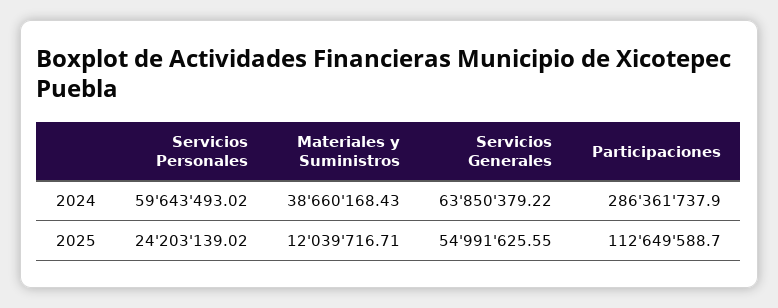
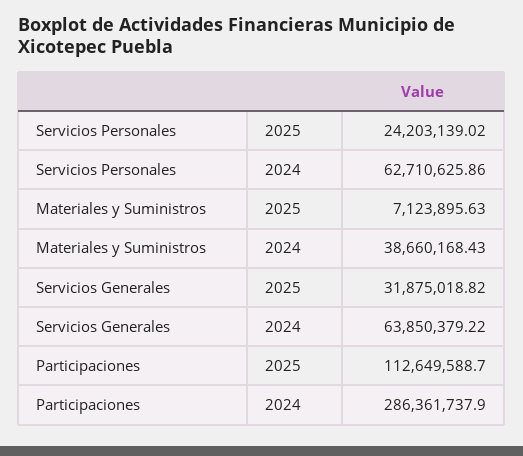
Servicios Personales, 2024: 59643493.02 -> 62710625.86
Materiales y Suministros, 2025: 12039716.71 -> 7123895.63
Servicios Generales, 2025: 54991625.55 -> 31875018.82

